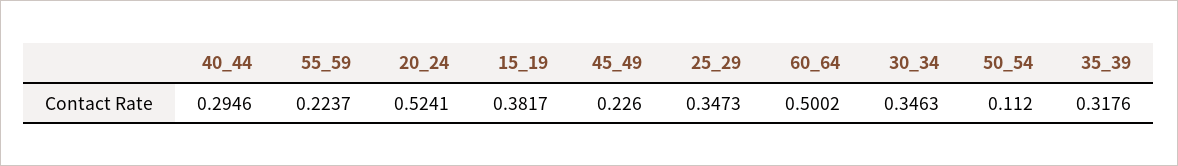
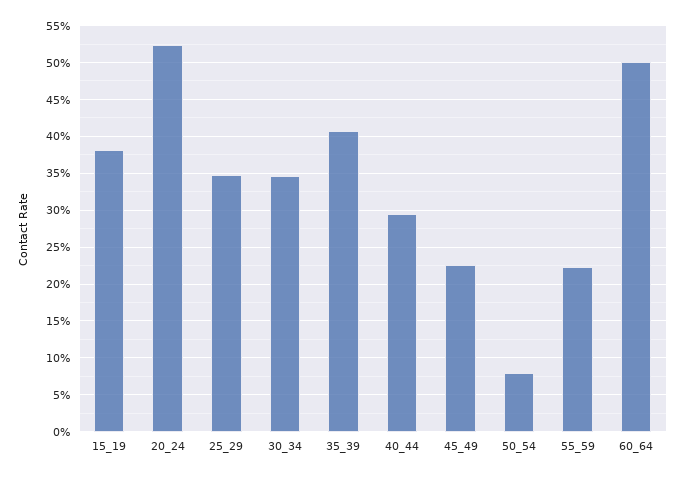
50_54: 0.112 -> 0.08
35_39: 0.3176 -> 0.41

